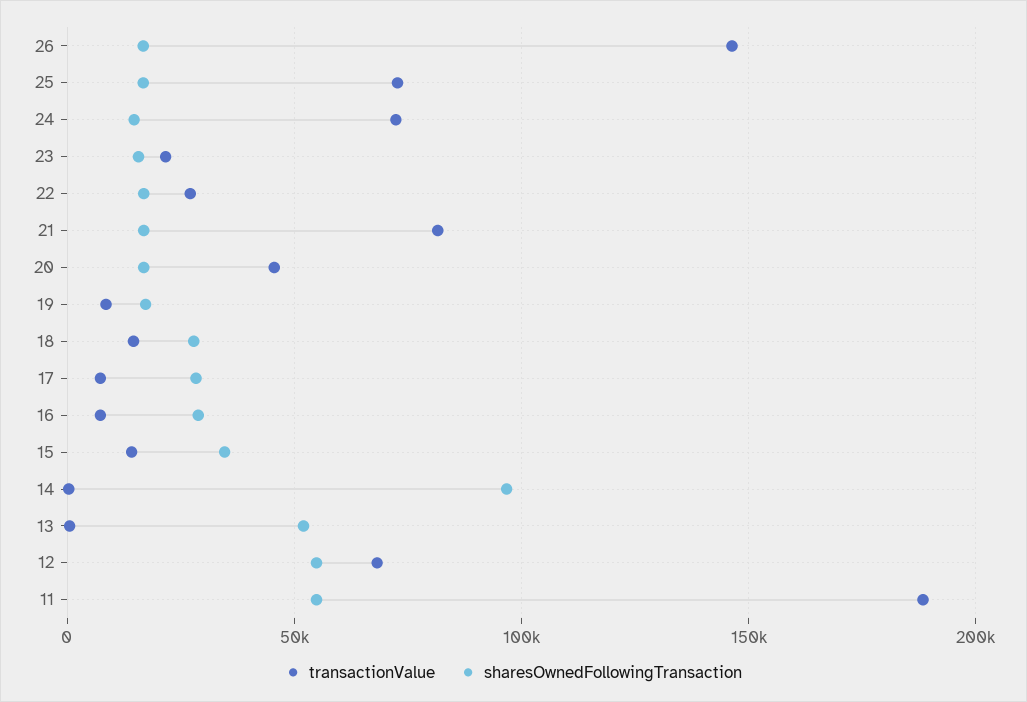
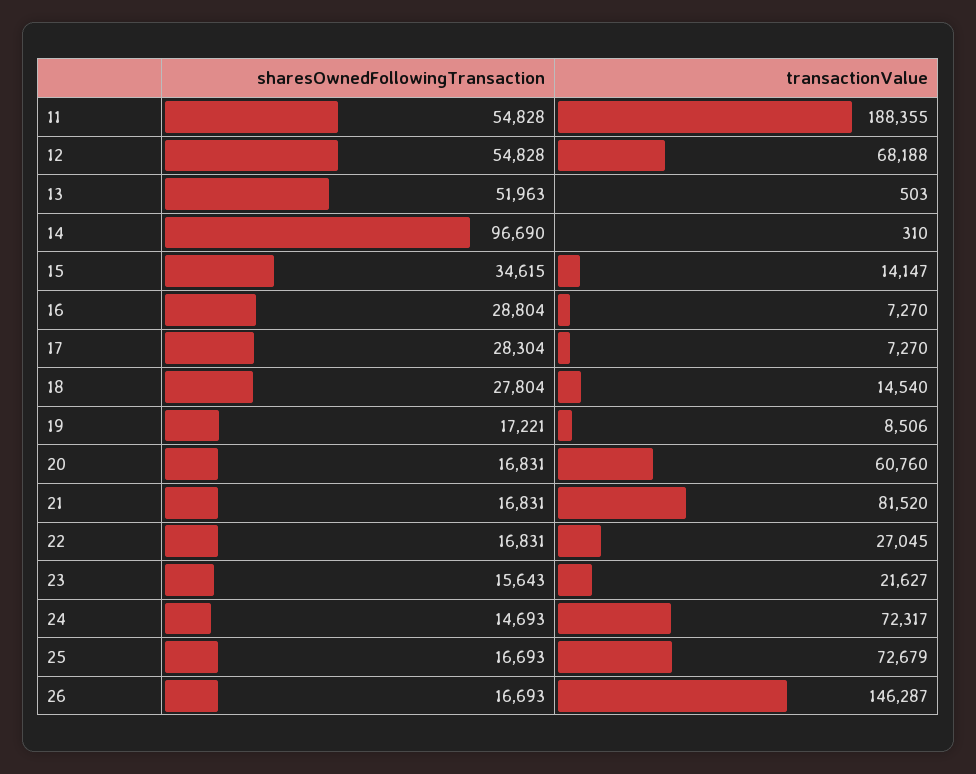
transactionValue, 20: 45000 -> 60760

